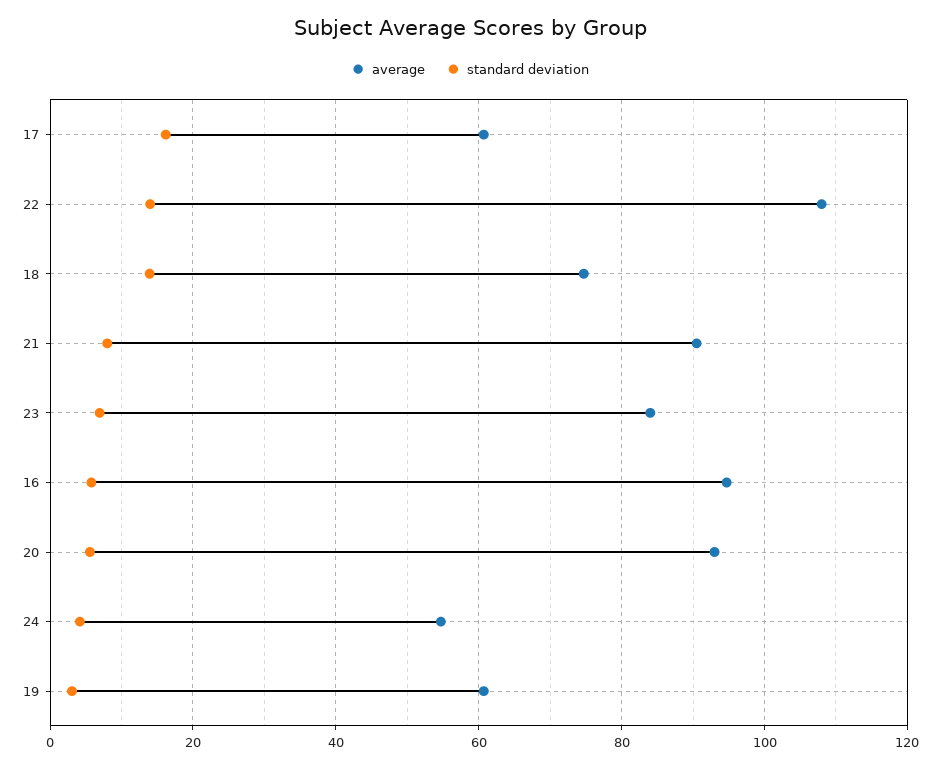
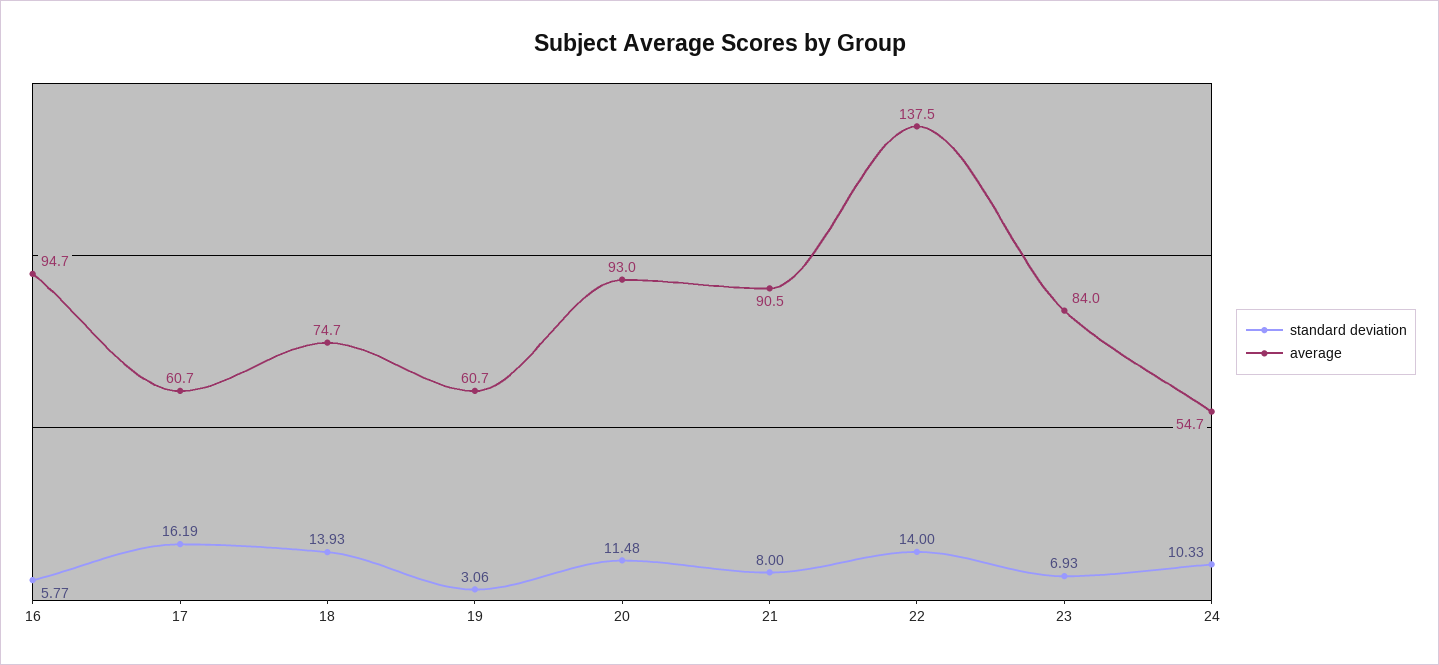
average, 22: 108 -> 137.5
standard deviation, 20: 6 -> 11.48
standard deviation, 24: 4 -> 10.33

